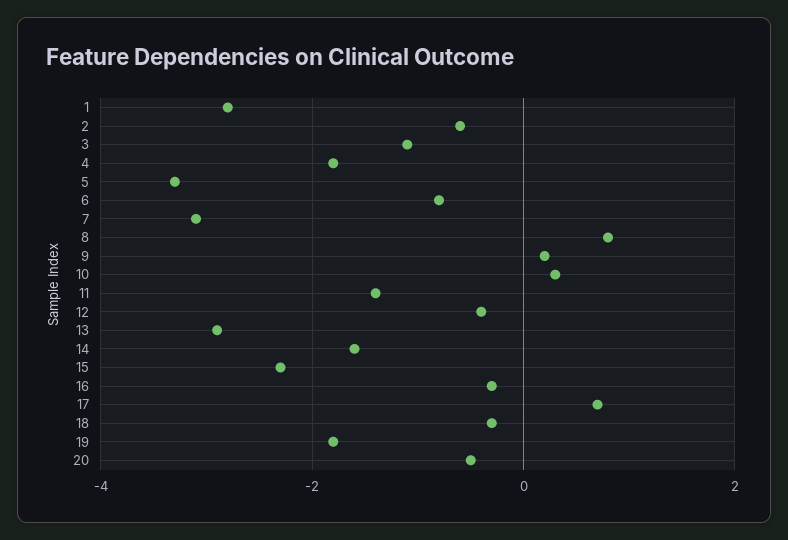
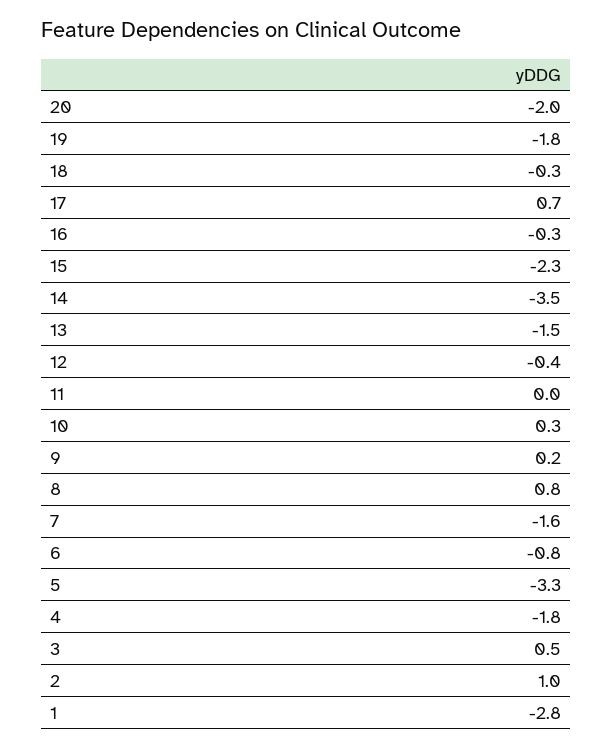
2: -0.5 -> 1
3: -1 -> 0.5
7: -3 -> -1.6
11: -1.5 -> 0
13: -3 -> -1.5
14: -1.5 -> -3.5
20: -0.5 -> -2

